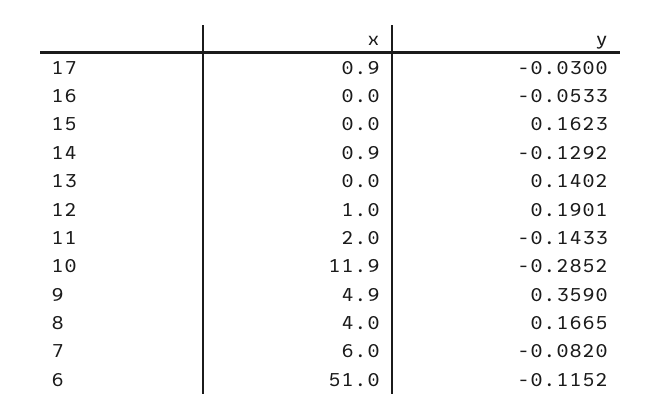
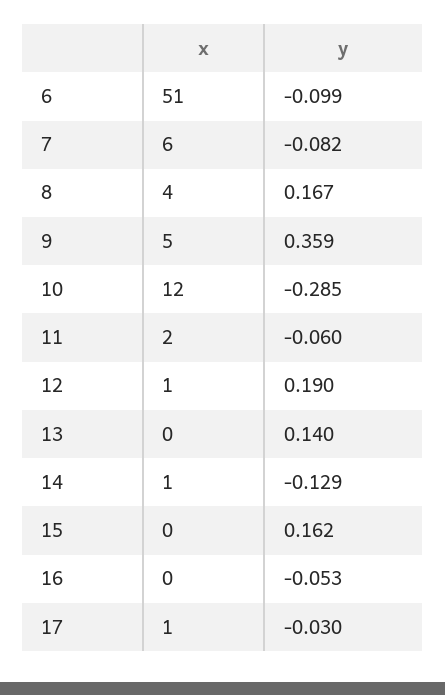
y, 11: -0.1433 -> -0.06
y, 6: -0.1152 -> -0.099

